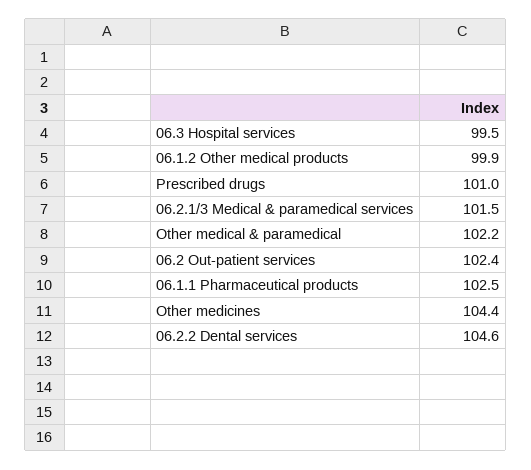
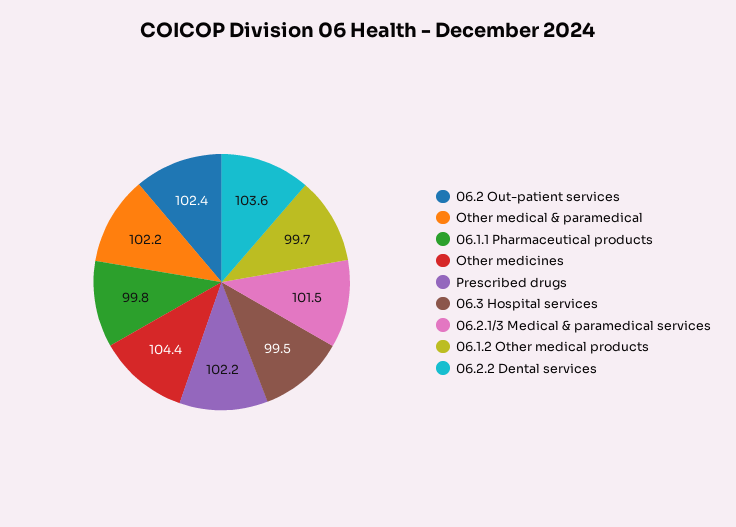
06.1.2 Other medical products: 99.9 -> 99.7
Prescribed drugs: 101 -> 102.2
06.1.1 Pharmaceutical products: 102.5 -> 99.8
06.2.2 Dental services: 104.6 -> 103.6

